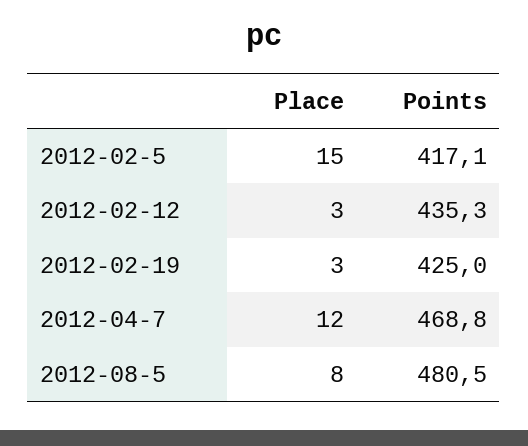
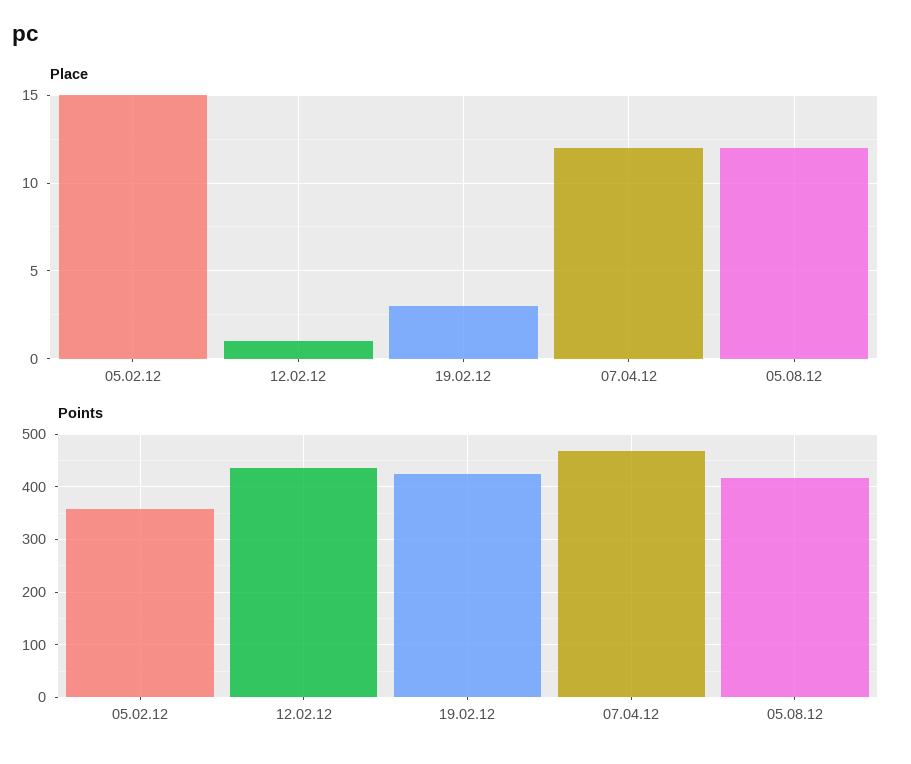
Points, 2012-02-5: 417.1 -> 360
Place, 2012-02-12: 3 -> 1
Place, 2012-08-5: 8 -> 12
Points, 2012-08-5: 480.5 -> 420

